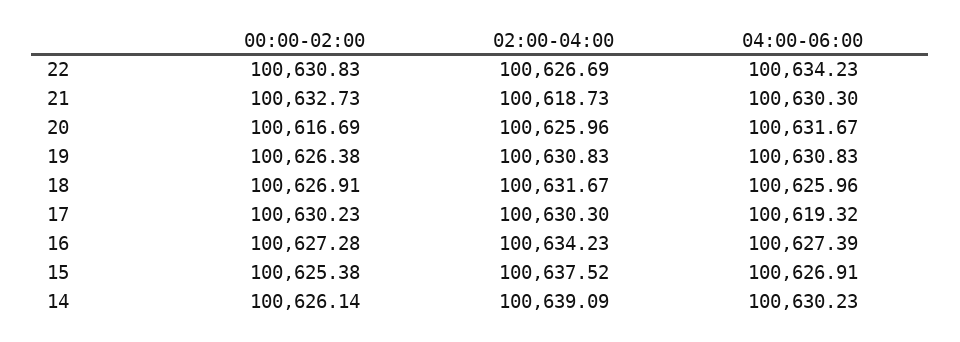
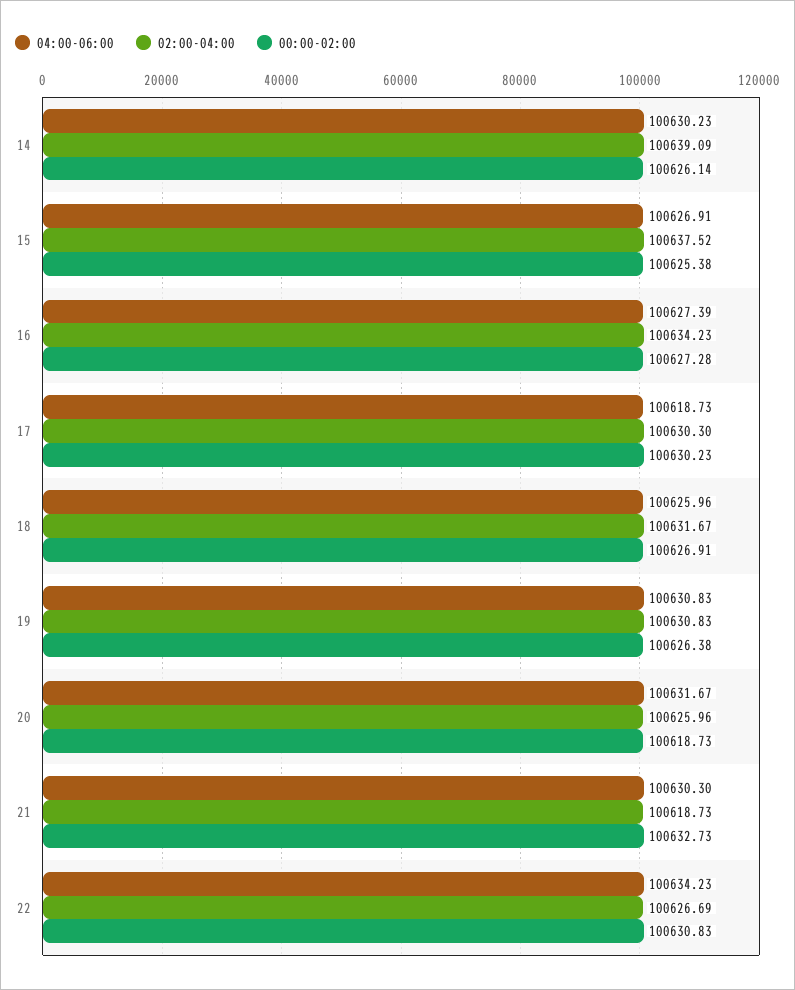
00:00-02:00, 20: 100616.69 -> 100618.73
04:00-06:00, 17: 100619.32 -> 100618.73

